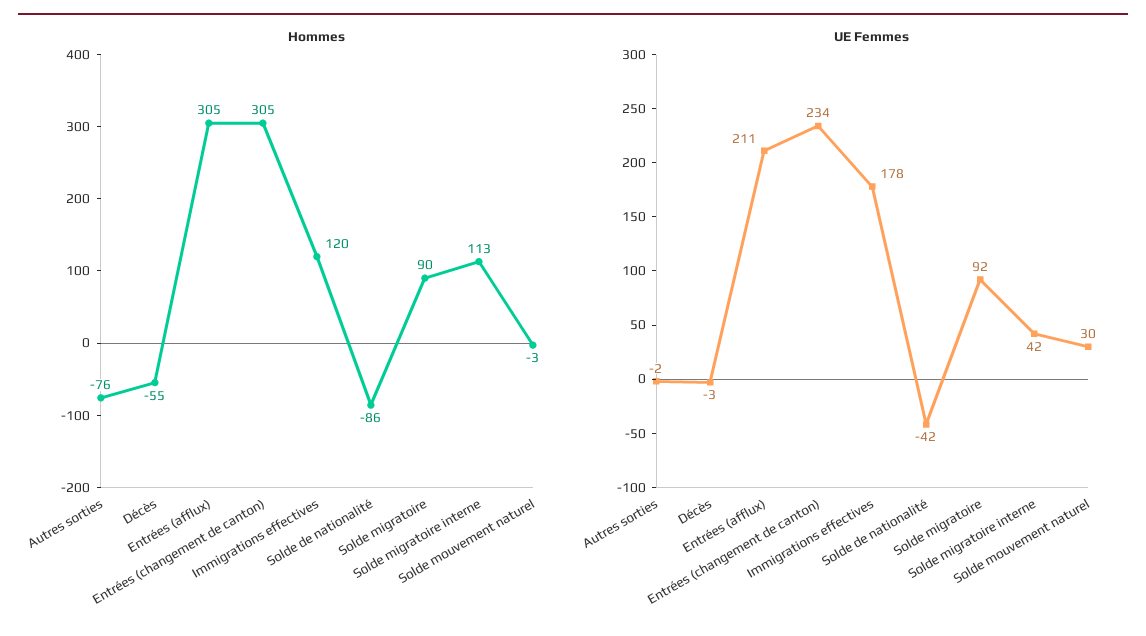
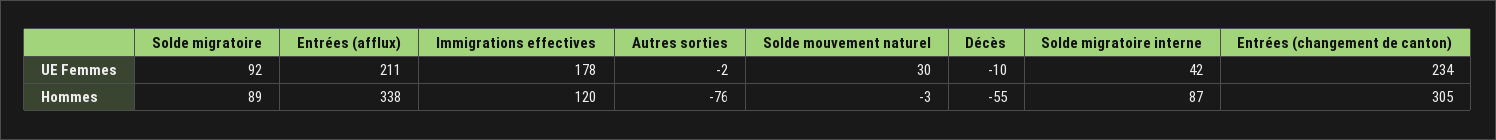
Hommes, Entrées (afflux): 305 -> 338
Hommes, Solde de nationalité: -86 -> none
Hommes, Solde migratoire: 90 -> 89
Hommes, Solde migratoire interne: 113 -> 87
UE Femmes, Décès: -3 -> -10
UE Femmes, Solde de nationalité: -42 -> none

